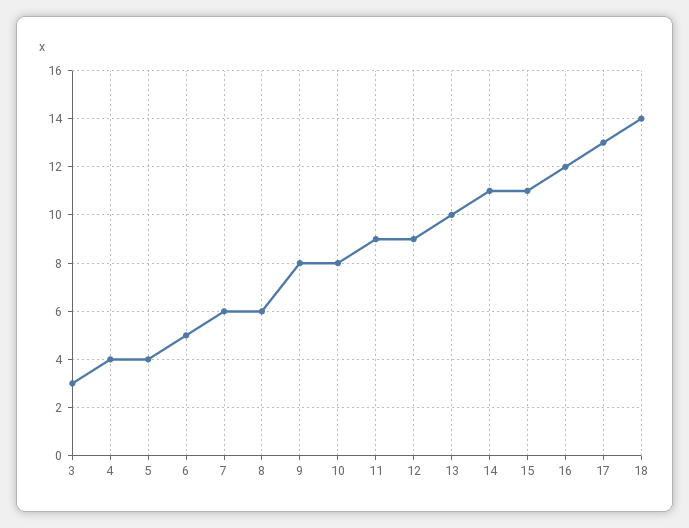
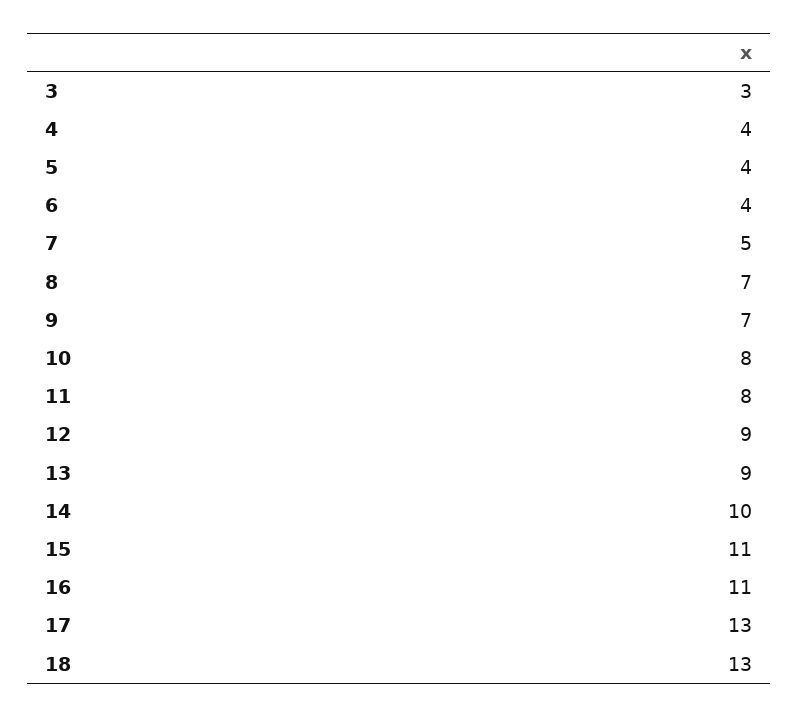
6: 5 -> 4
7: 6 -> 5
8: 6 -> 7
9: 8 -> 7
11: 9 -> 8
13: 10 -> 9
14: 11 -> 10
16: 12 -> 11
18: 14 -> 13

